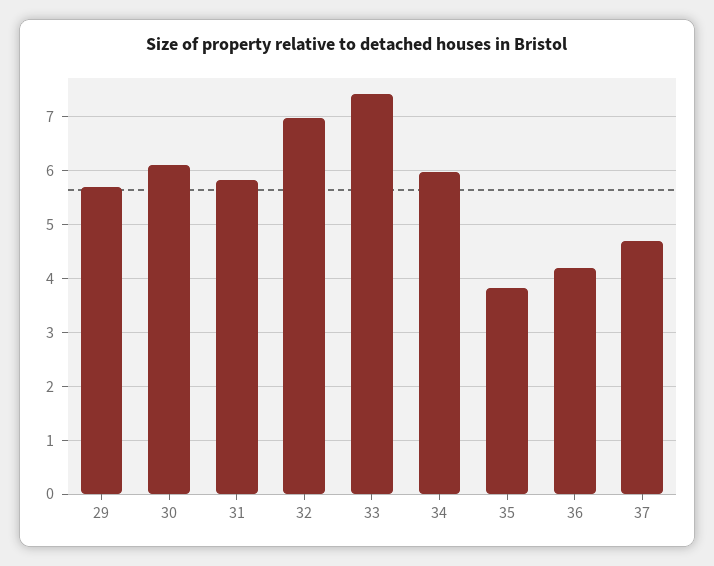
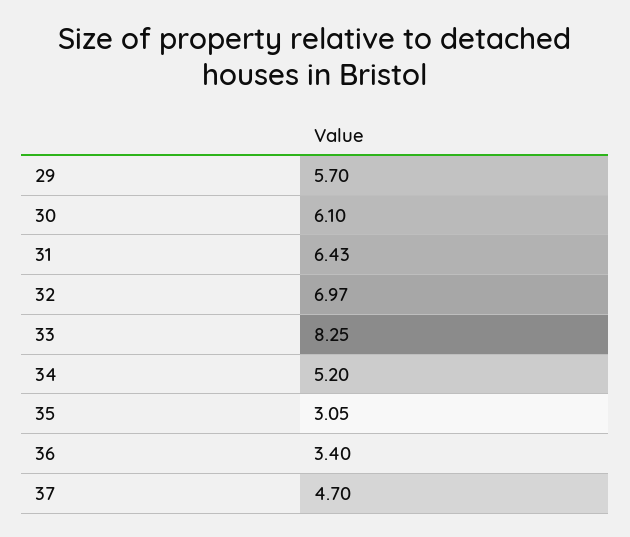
31: 5.8 -> 6.43
33: 7.4 -> 8.25
34: 6 -> 5.2
35: 3.8 -> 3.05
36: 4.2 -> 3.4

